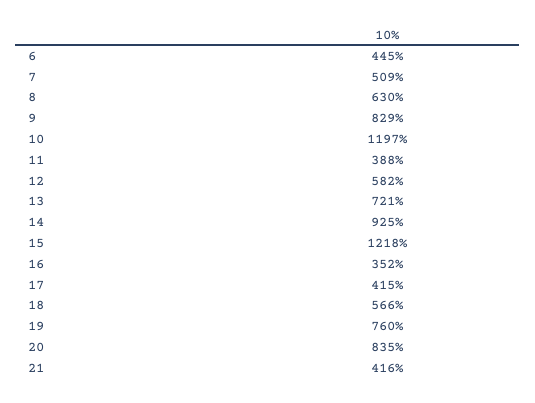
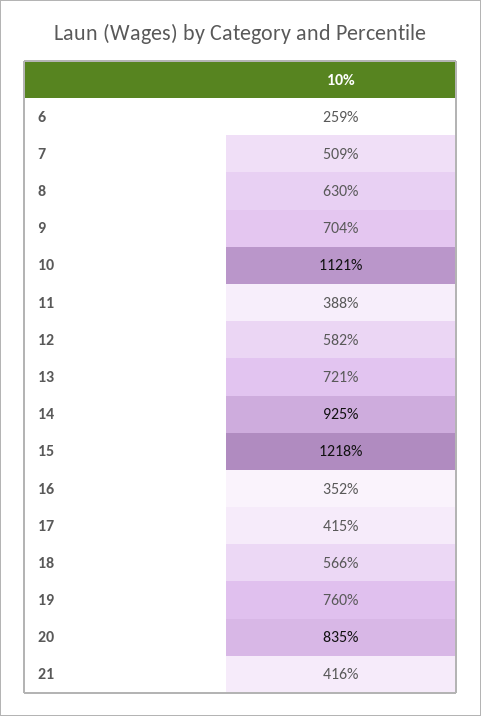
6: 445 -> 259
9: 829 -> 704
10: 1197 -> 1121

